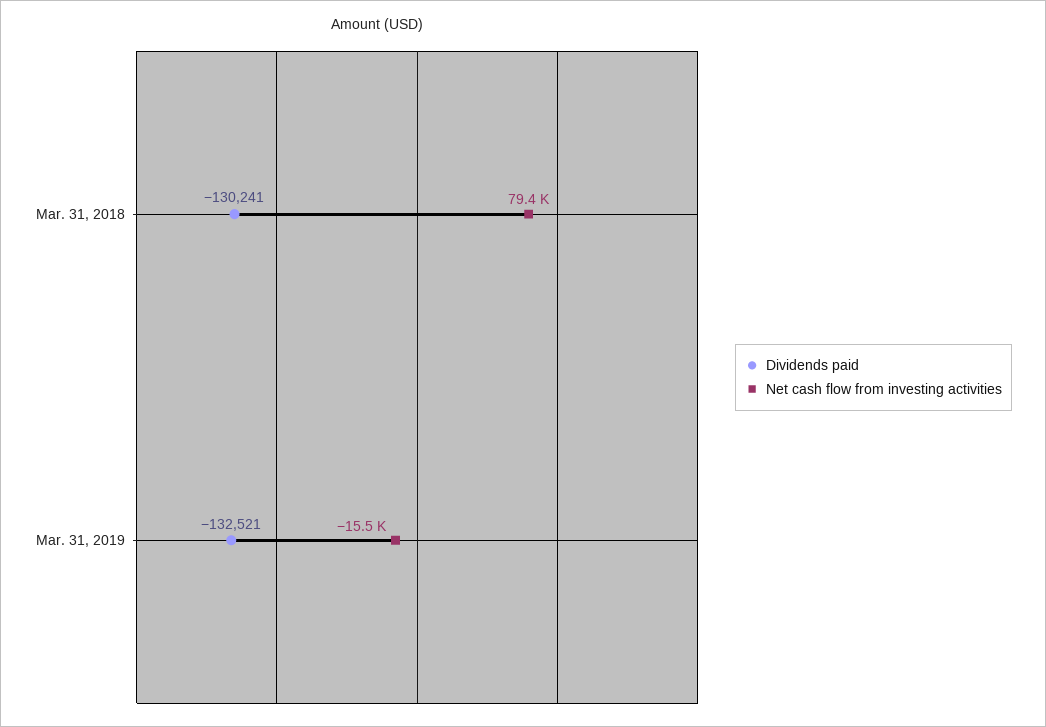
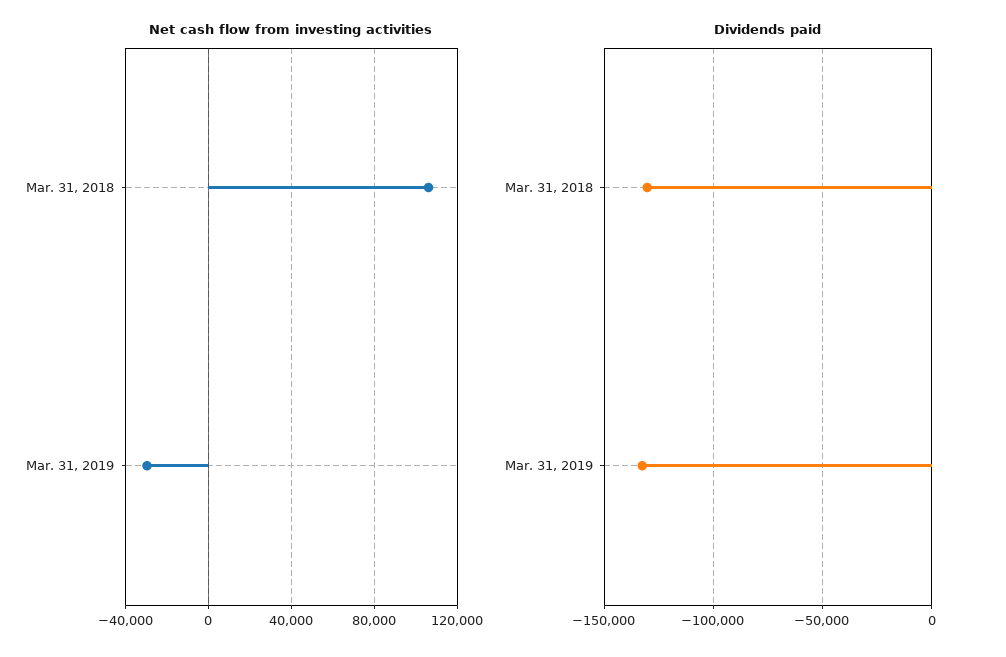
Net cash flow from investing activities, Mar. 31, 2018: 79400 -> 105000
Net cash flow from investing activities, Mar. 31, 2019: -15500 -> -30000

